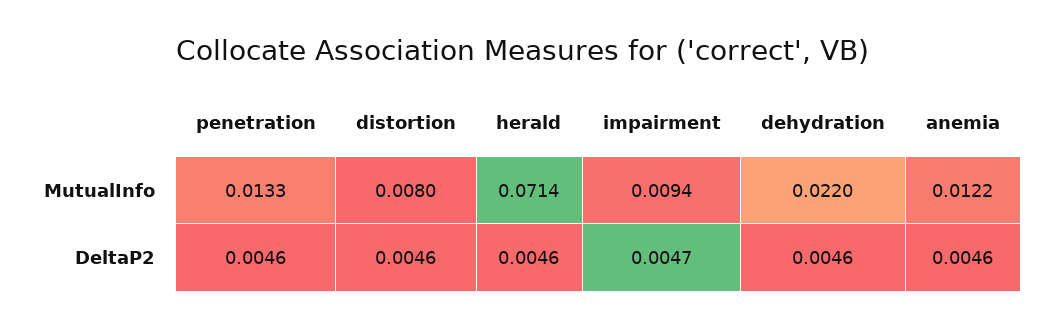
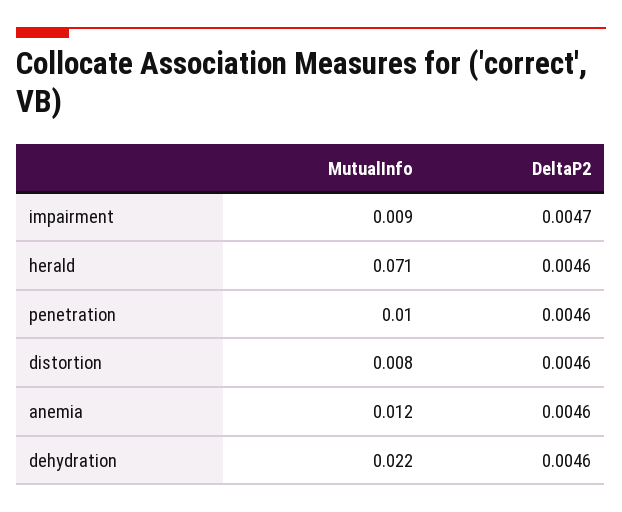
penetration, MutualInfo: 0.0133 -> 0.01

